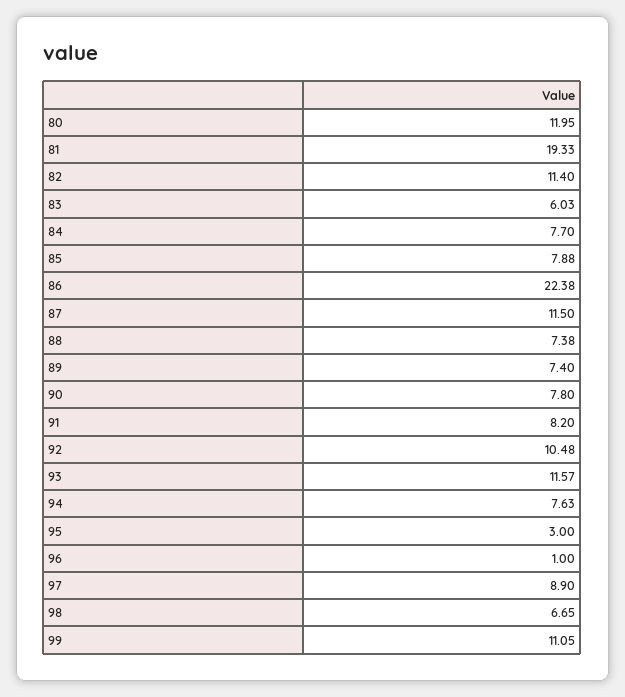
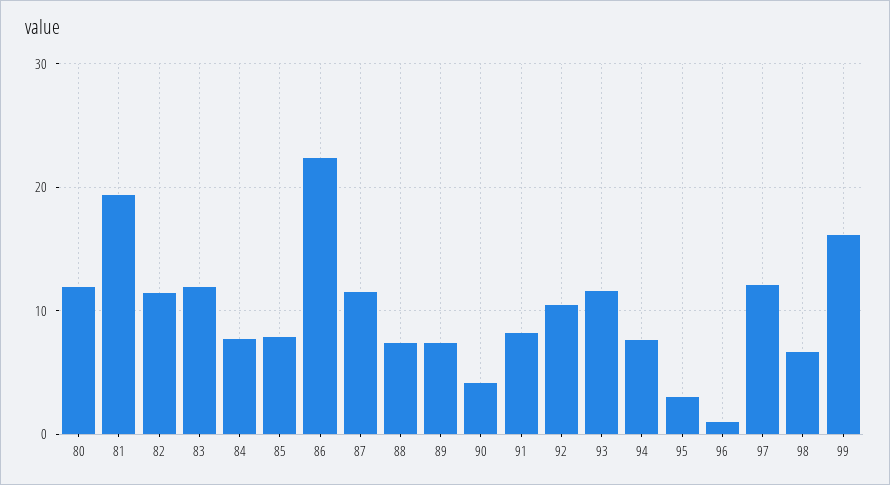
83: 6.03 -> 12
90: 7.8 -> 4
97: 8.9 -> 12
99: 11.05 -> 16

